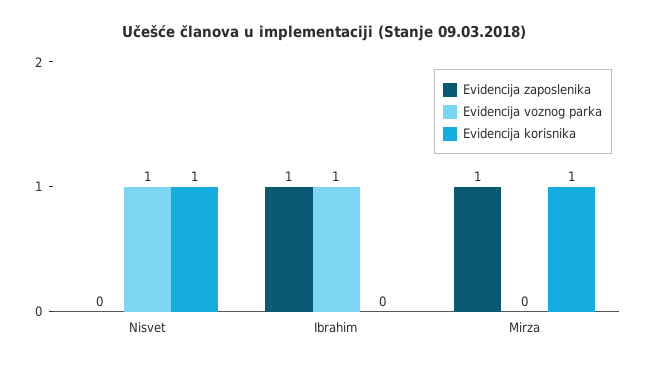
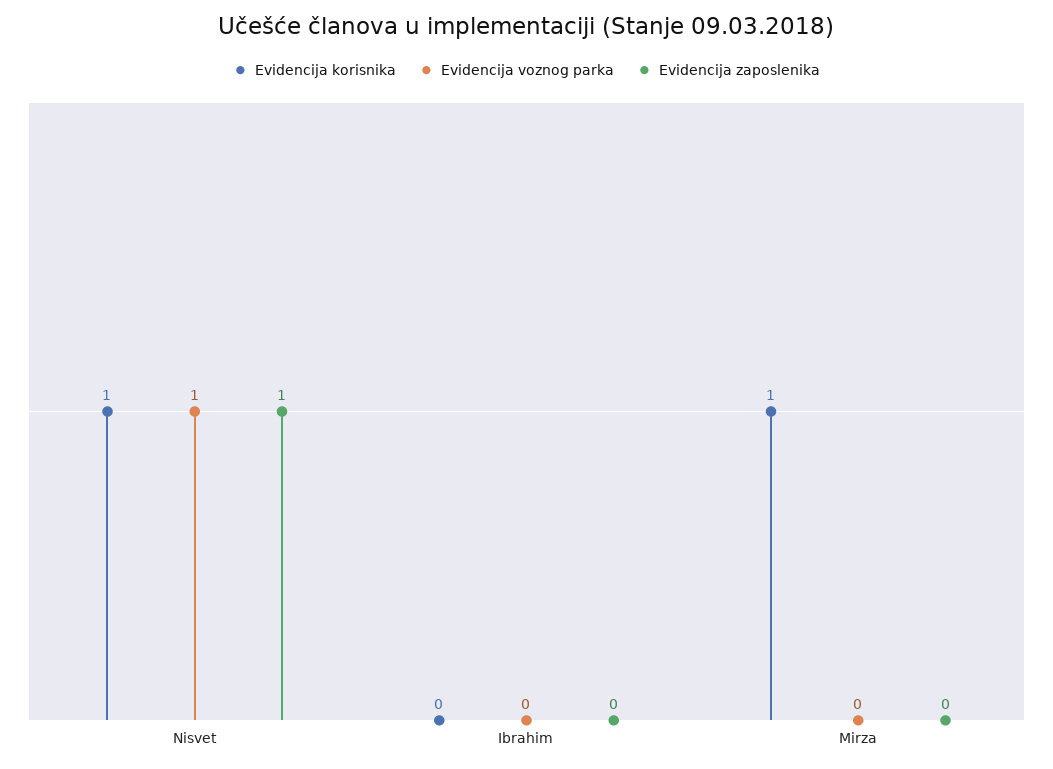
Evidencija zaposlenika, Nisvet: 0 -> 1
Evidencija zaposlenika, Ibrahim: 1 -> 0
Evidencija voznog parka, Ibrahim: 1 -> 0
Evidencija zaposlenika, Mirza: 1 -> 0

